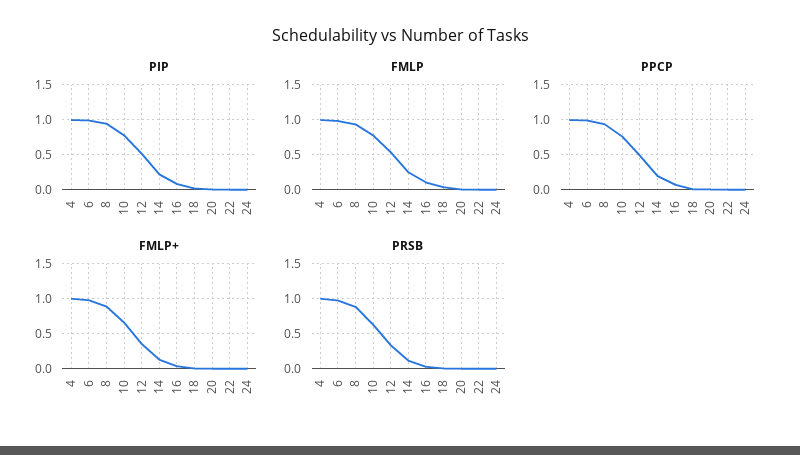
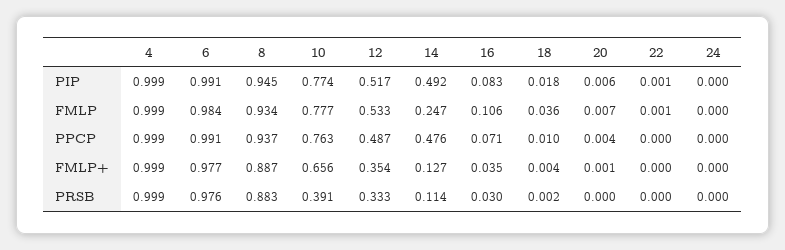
PIP, 14: 0.2 -> 0.492
PPCP, 14: 0.2 -> 0.476
PRSB, 10: 0.6 -> 0.391

